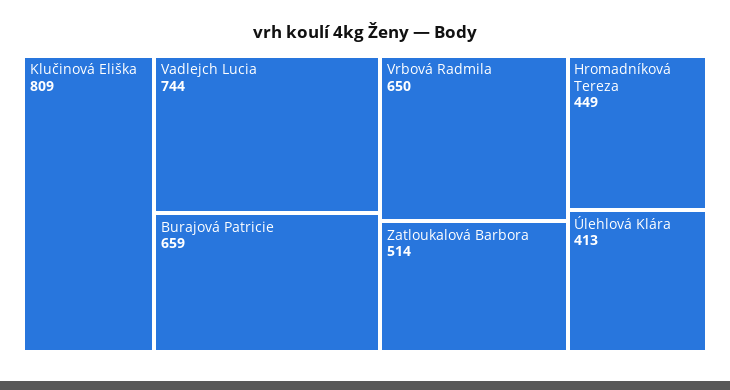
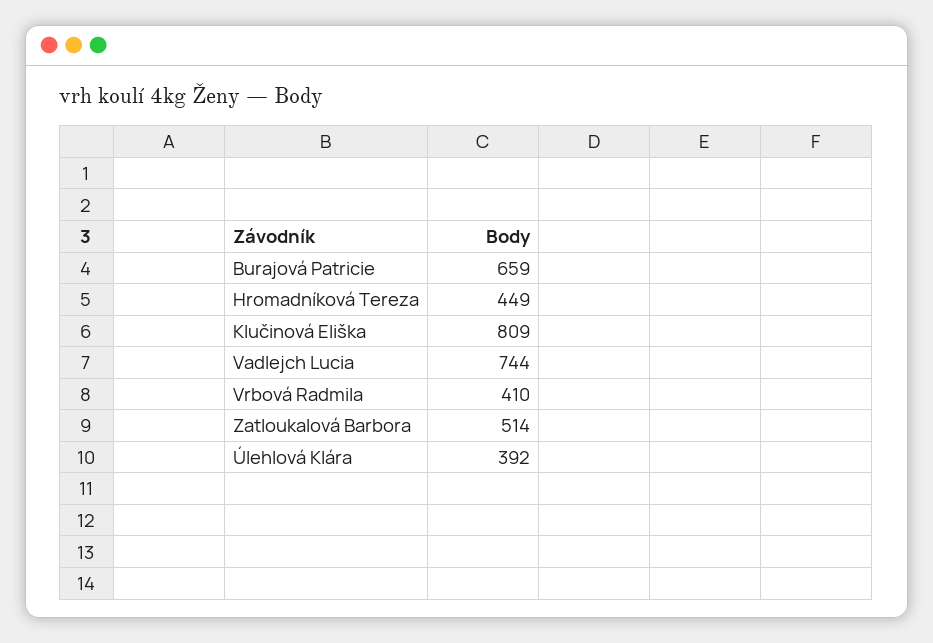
Vrbová Radmila: 650 -> 410
Úlehlová Klára: 413 -> 392

